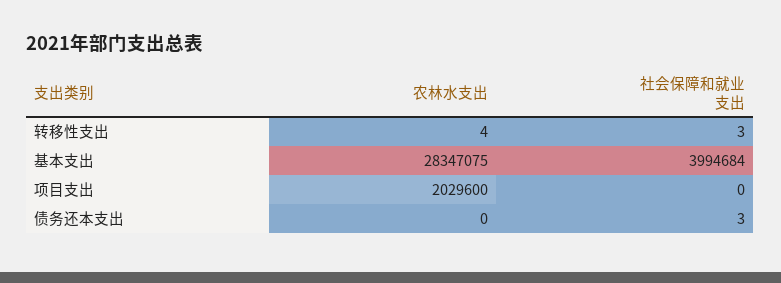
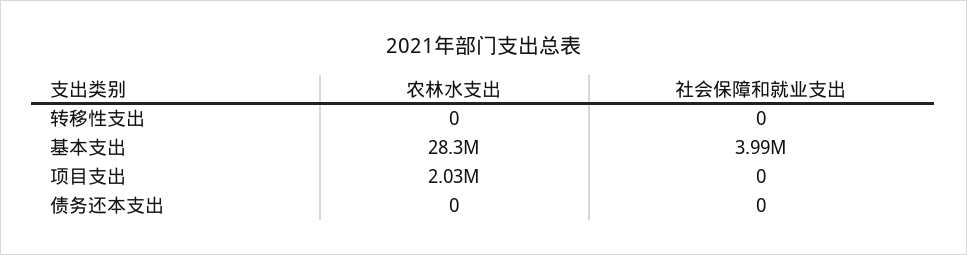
农林水支出, 转移性支出: 4 -> 0
社会保障和就业支出, 转移性支出: 3 -> 0
社会保障和就业支出, 债务还本支出: 3 -> 0

